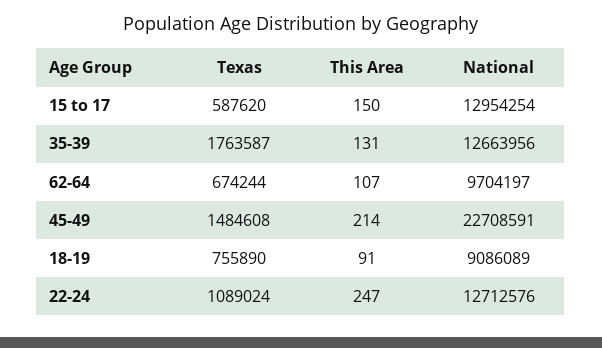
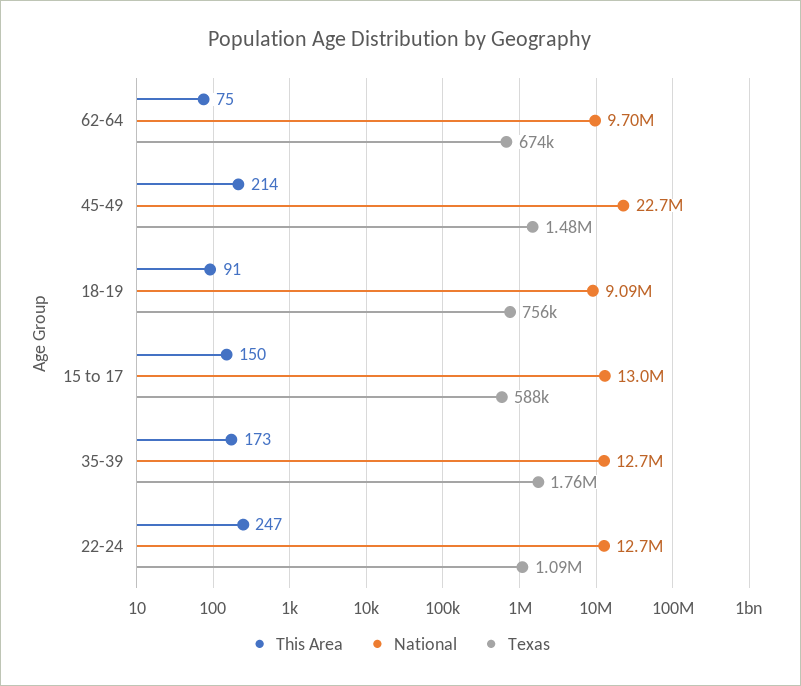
This Area, 35-39: 131 -> 173
This Area, 62-64: 107 -> 75

